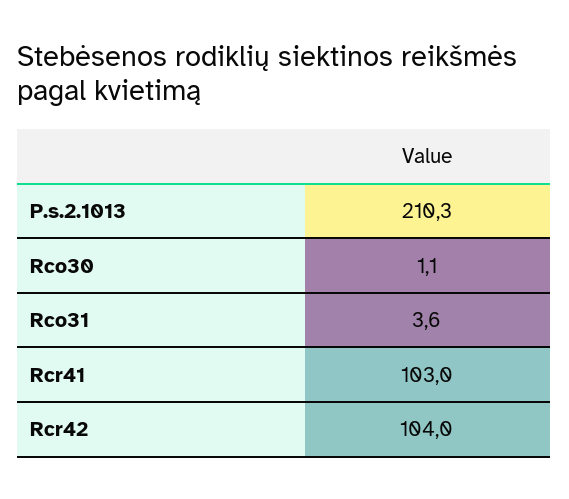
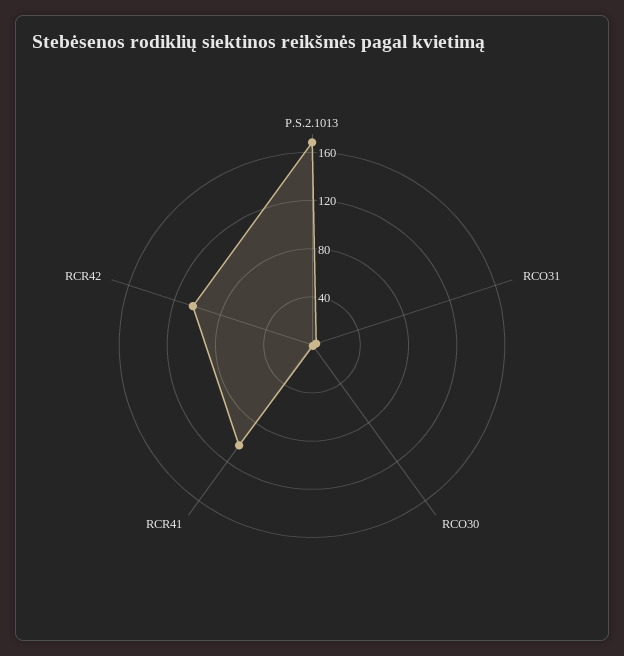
P.s.2.1013: 210.3 -> 170

